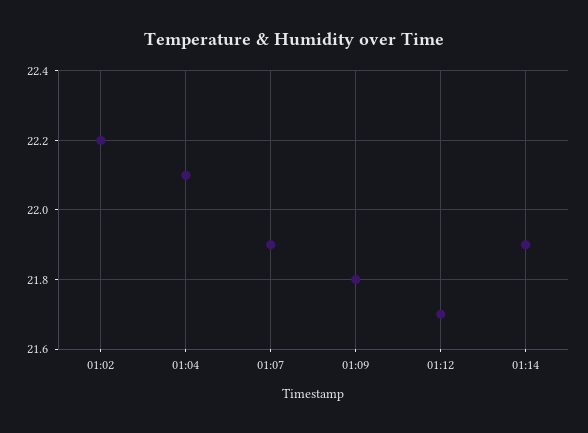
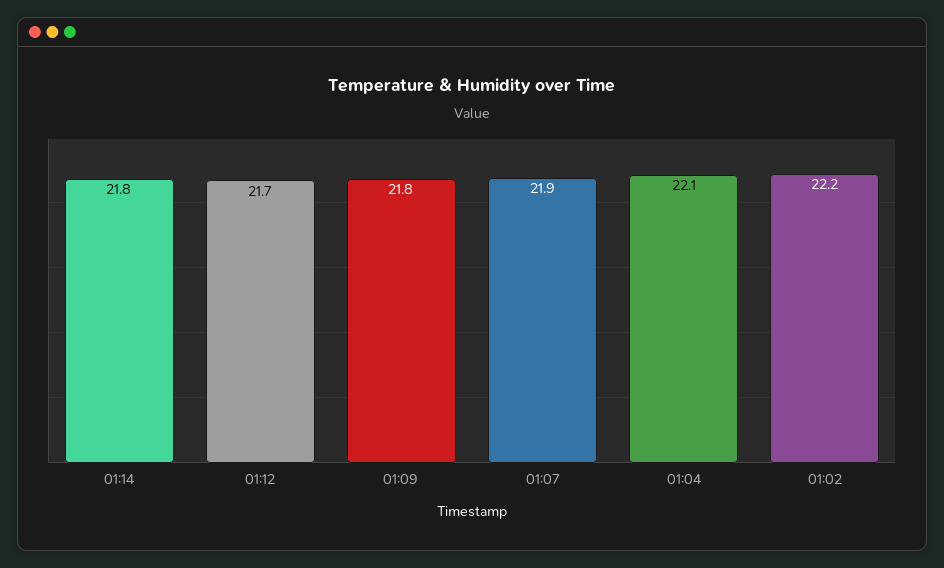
01:14: 21.9 -> 21.8

